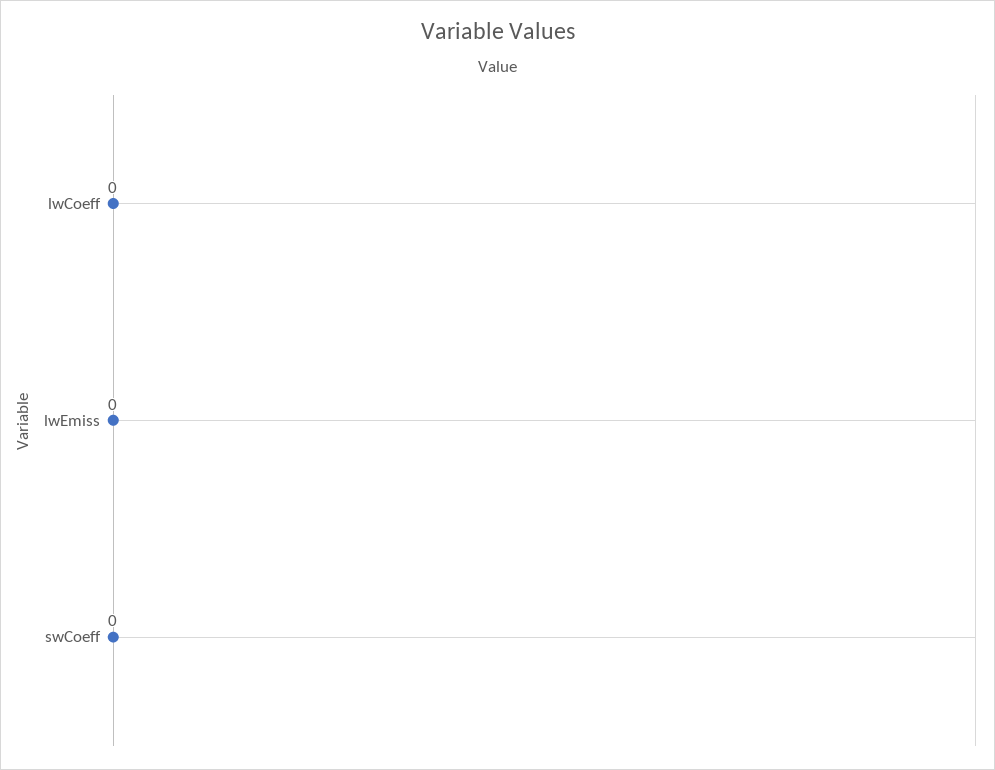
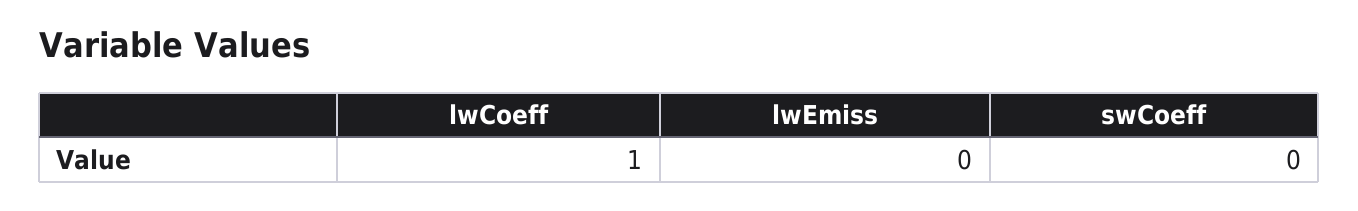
lwCoeff: 0 -> 1

